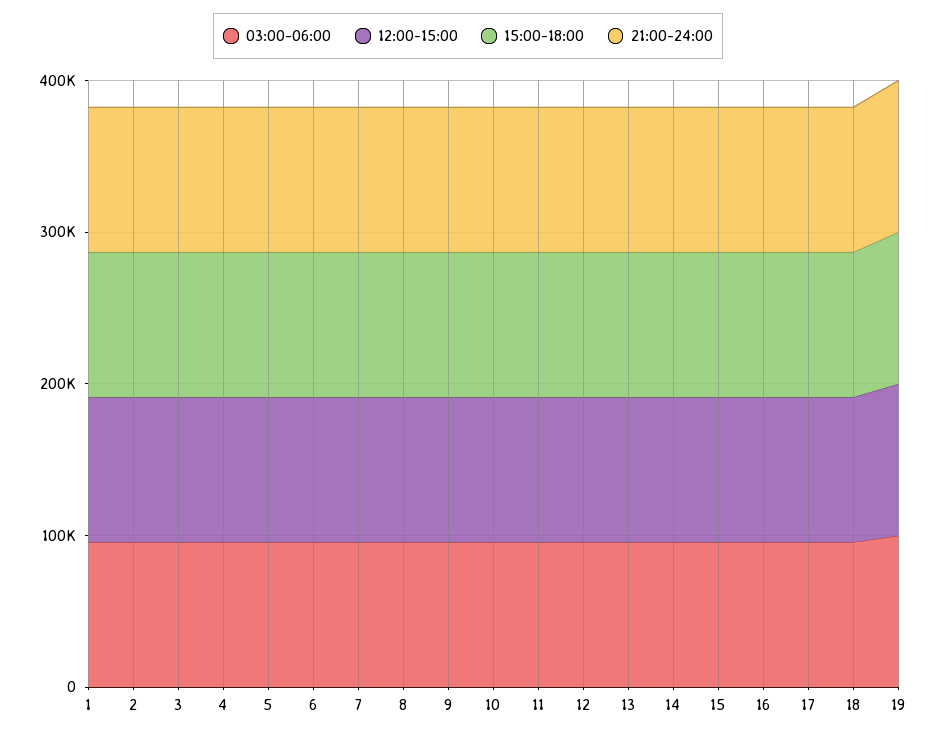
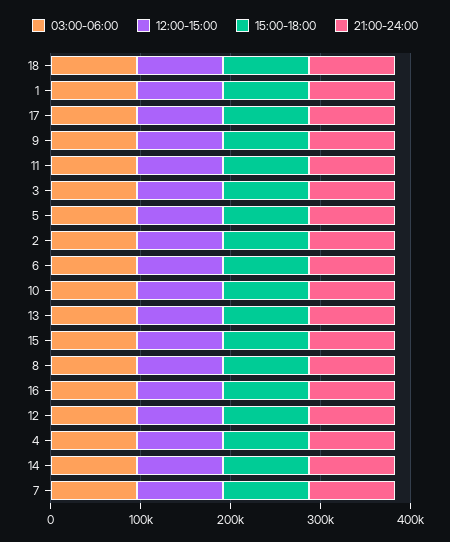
03:00-06:00, 19: 100000 -> none
12:00-15:00, 19: 100000 -> none
15:00-18:00, 19: 100000 -> none
21:00-24:00, 19: 100000 -> none

